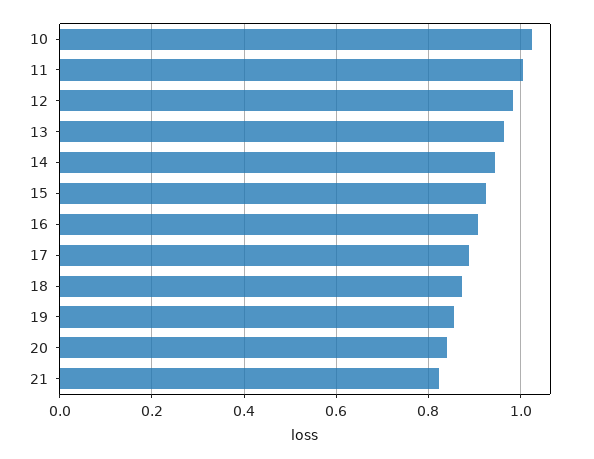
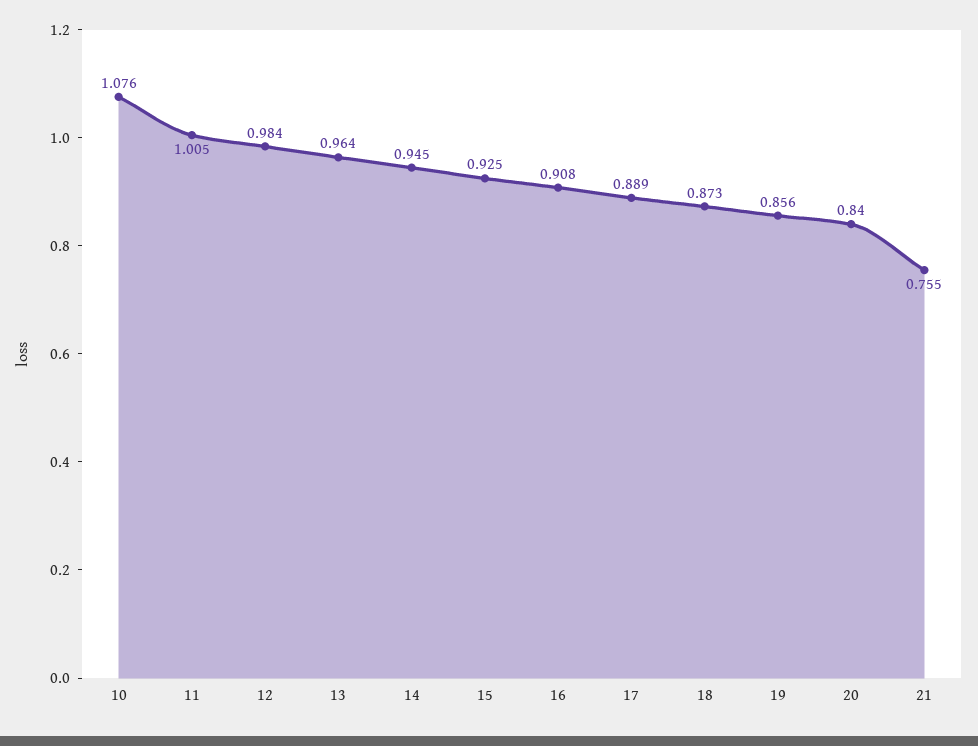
10: 1.02 -> 1.076
21: 0.82 -> 0.755

